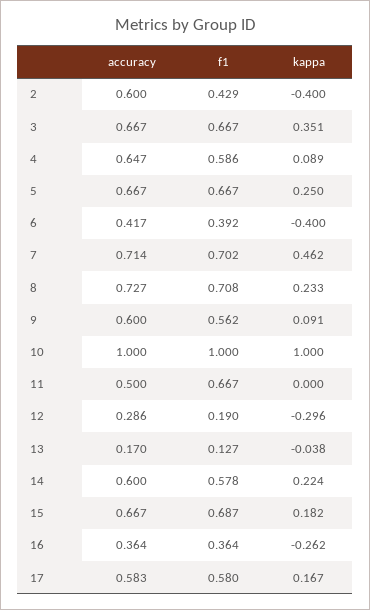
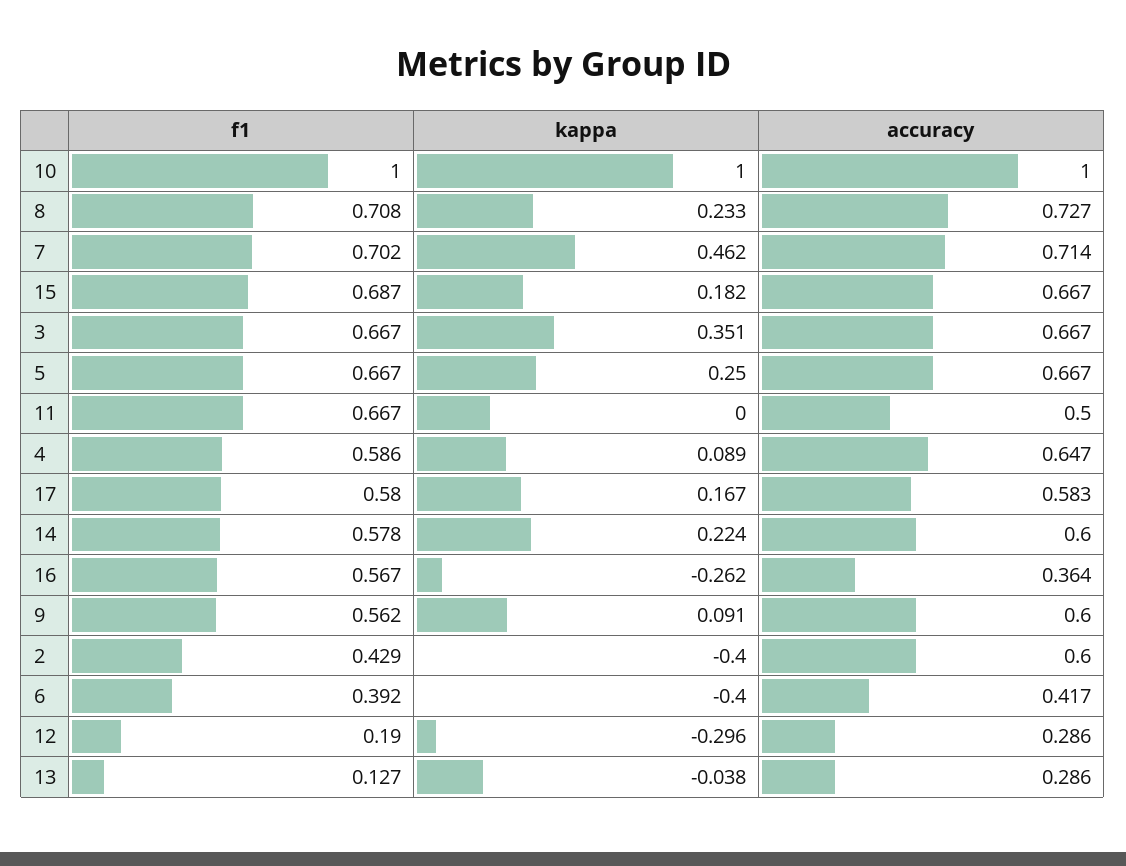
accuracy, 13: 0.17 -> 0.286
f1, 16: 0.364 -> 0.567

